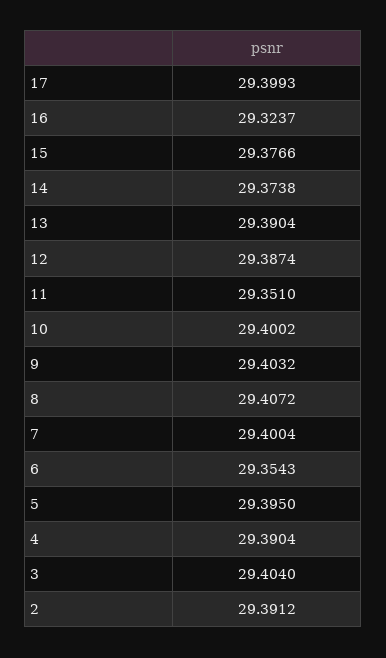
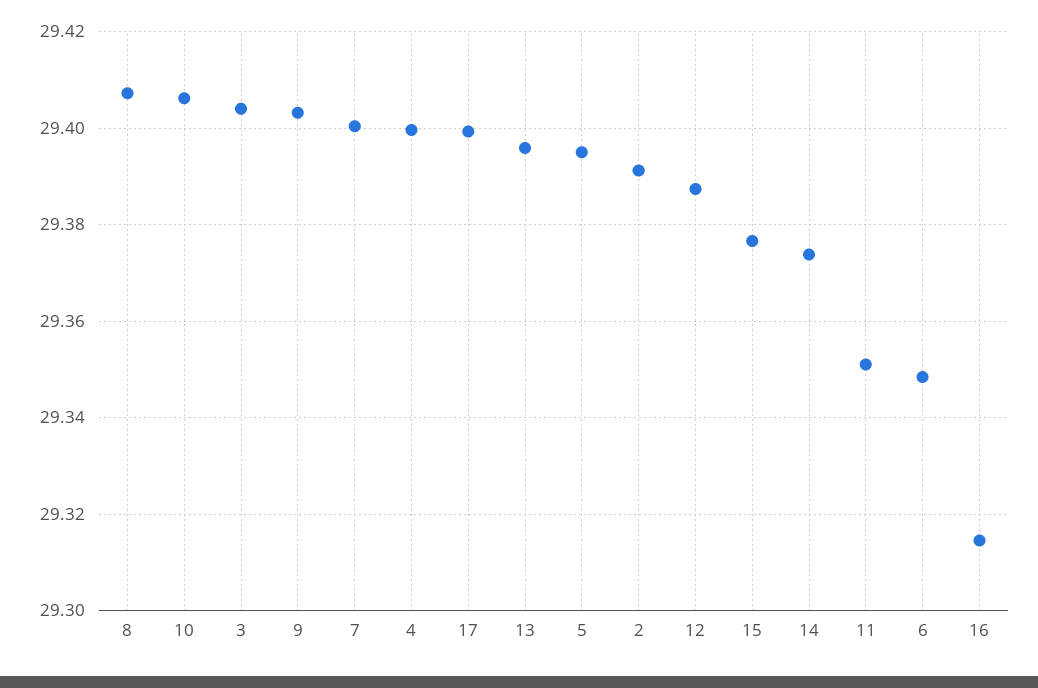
16: 29.3237 -> 29.314
13: 29.3904 -> 29.396
10: 29.4002 -> 29.406
6: 29.3543 -> 29.348
4: 29.3904 -> 29.4

